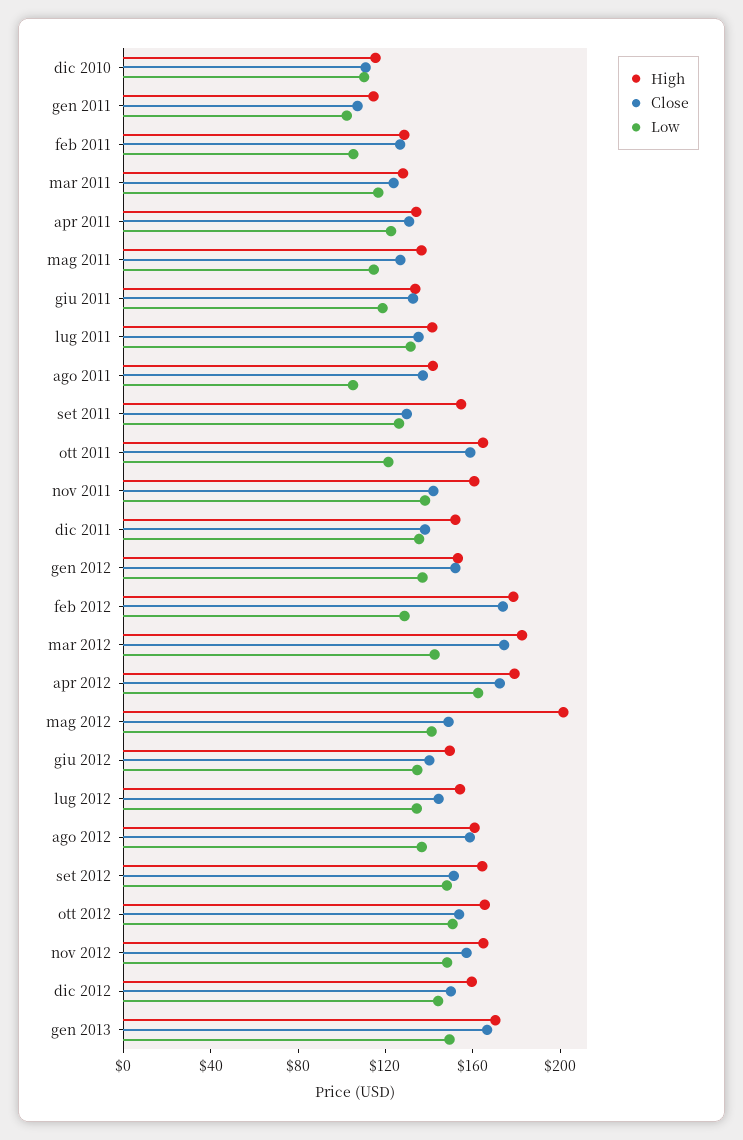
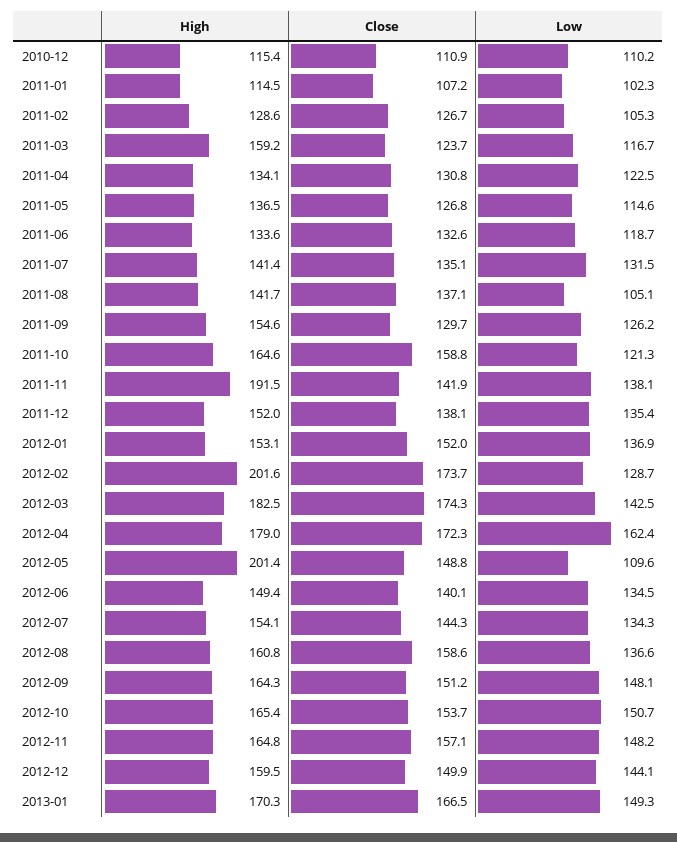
High, mar 2011: 130 -> 159.2
High, nov 2011: 160 -> 191.5
High, feb 2012: 180 -> 201.6
Low, mag 2012: 140 -> 109.6

